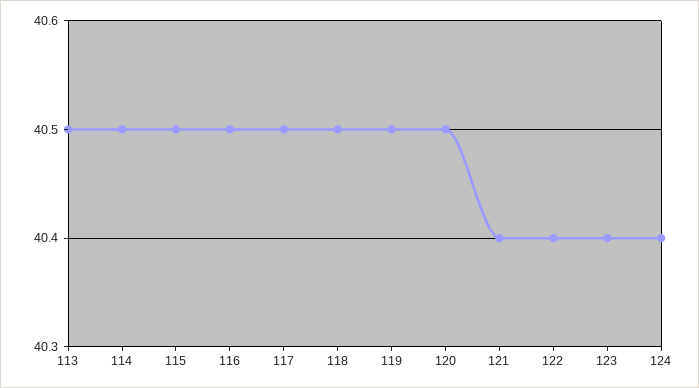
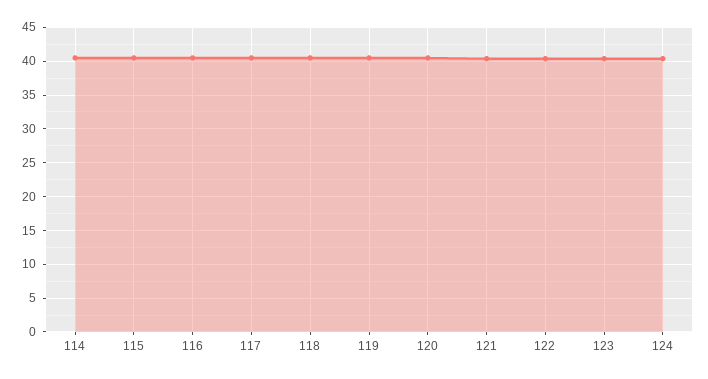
113: 40.5 -> none

